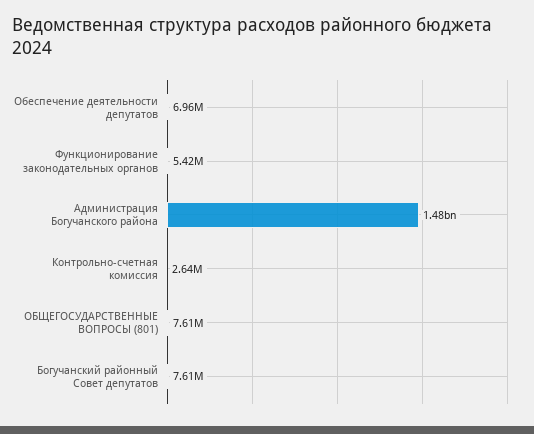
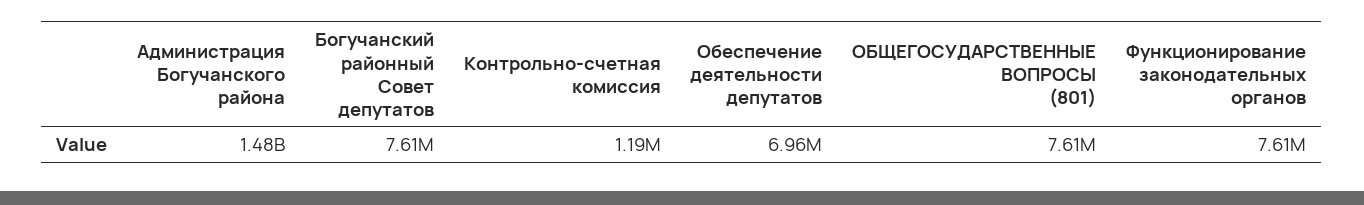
Функционирование законодательных органов: 5420000 -> 7610000
Контрольно-счетная комиссия: 2640000 -> 1190000

